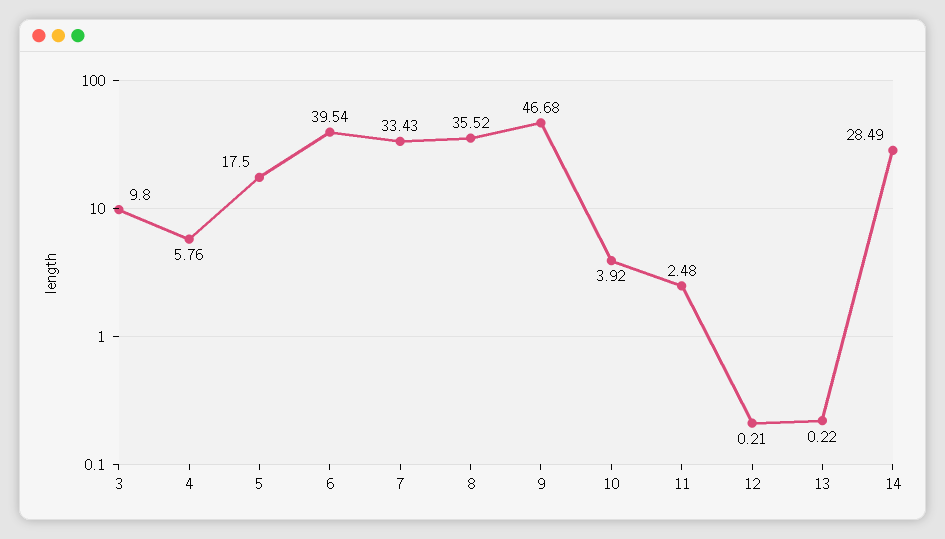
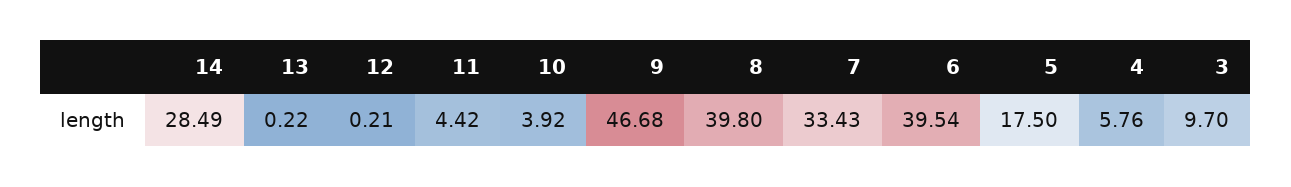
3: 9.8 -> 9.7
8: 35.52 -> 39.8
11: 2.48 -> 4.42

